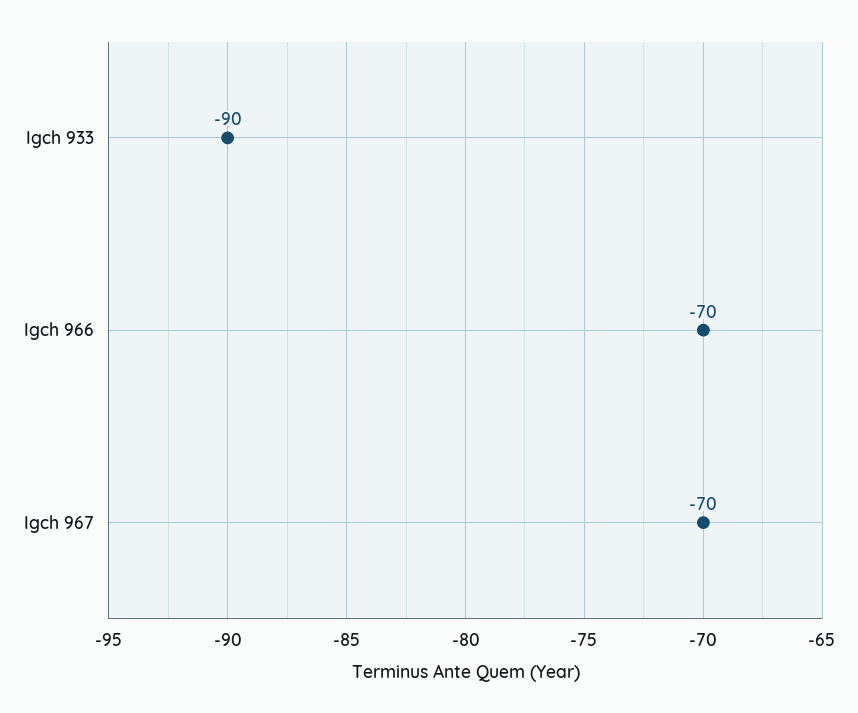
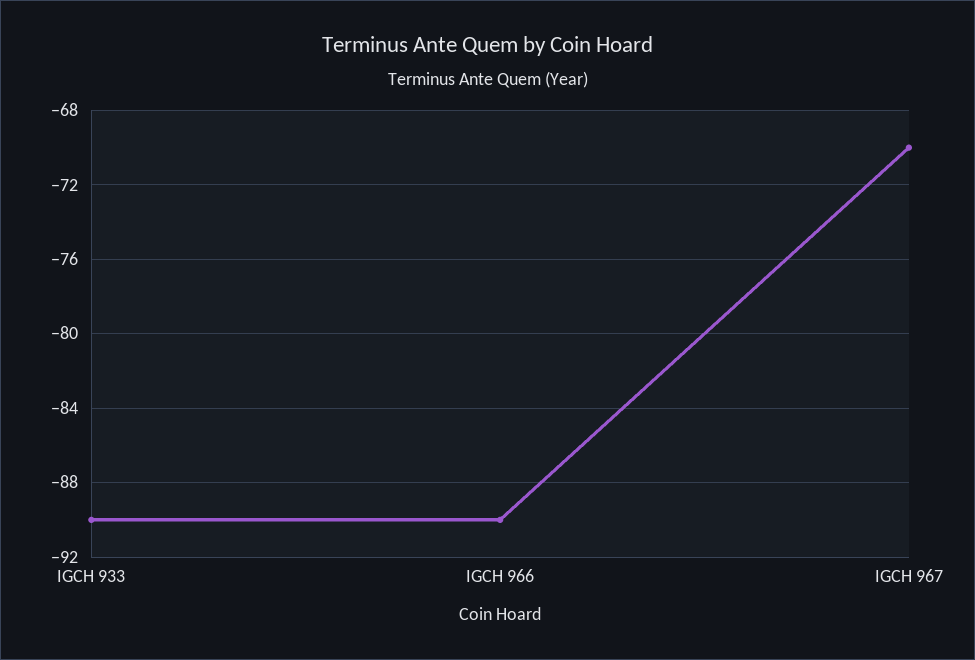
Igch 966: -70 -> -90

